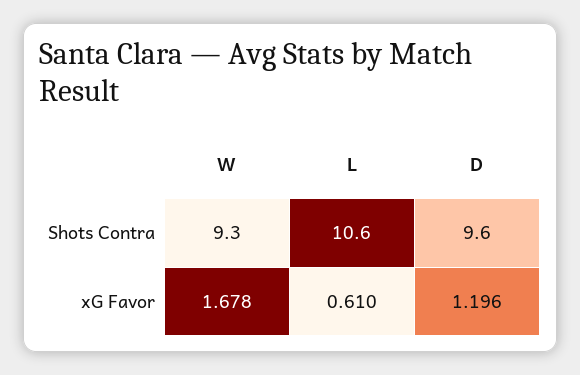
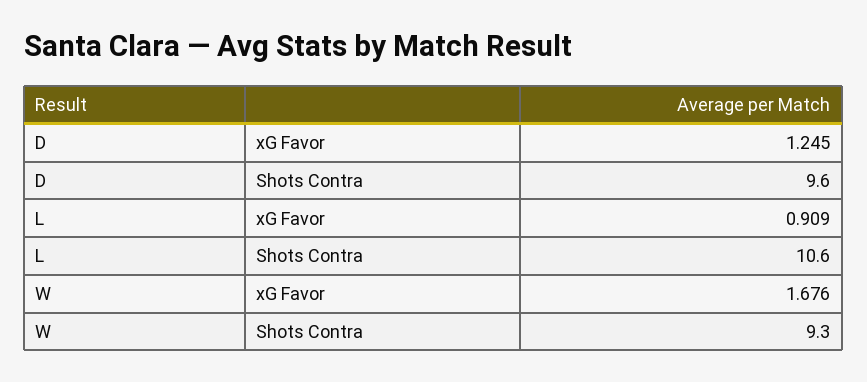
W, xG Favor: 1.678 -> 1.676
L, xG Favor: 0.61 -> 0.909
D, xG Favor: 1.196 -> 1.245

